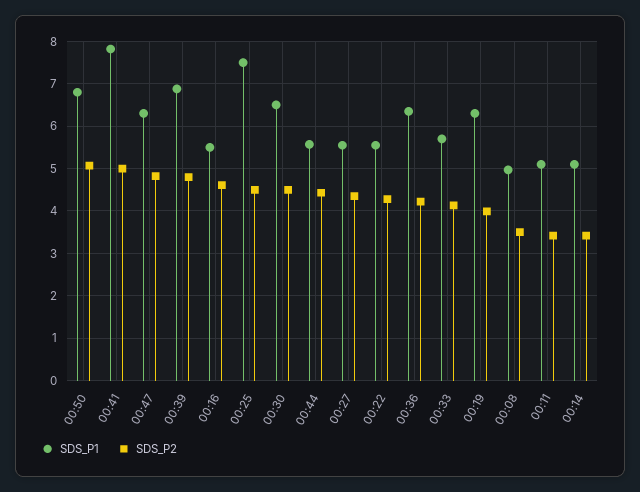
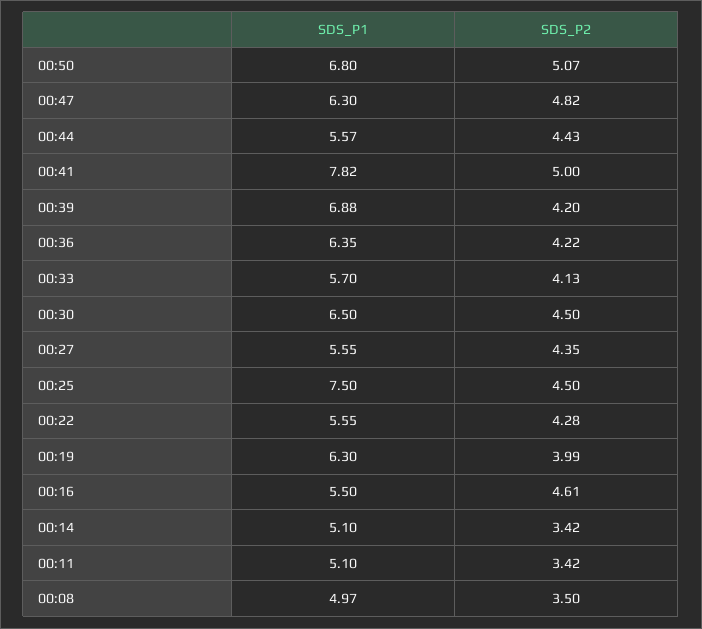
SDS_P2, 00:39: 4.8 -> 4.2

